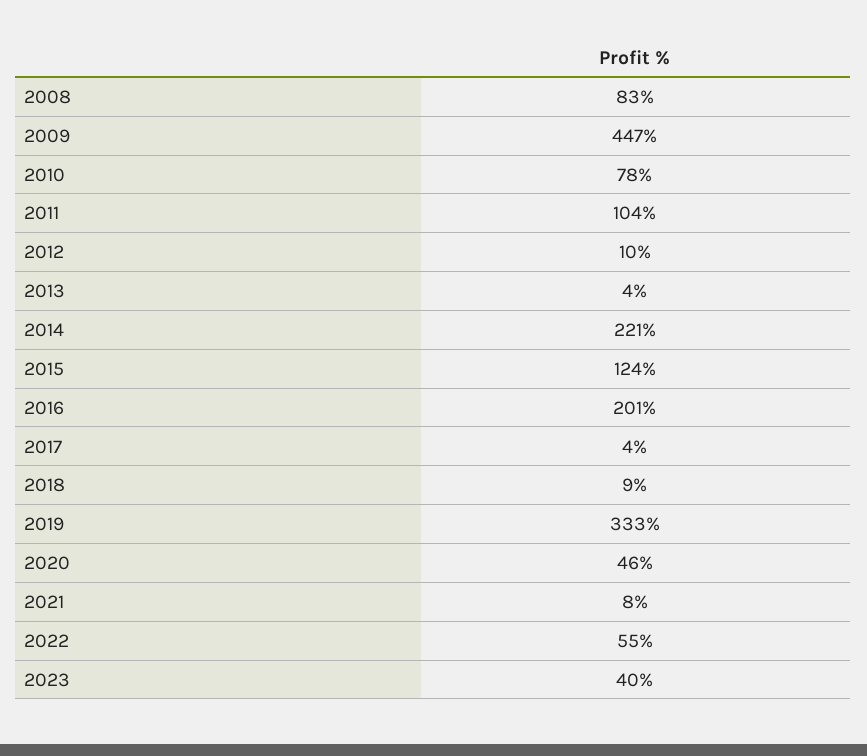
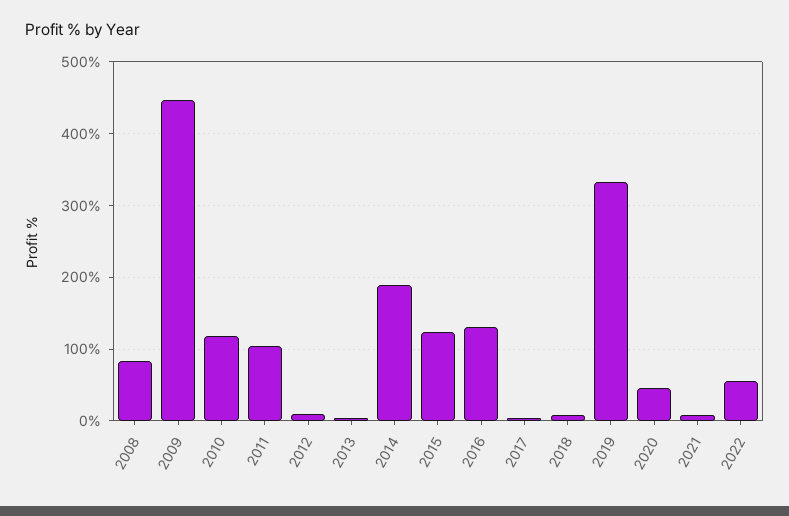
2010: 78 -> 120
2014: 221 -> 190
2016: 201 -> 130
2023: 40 -> none

